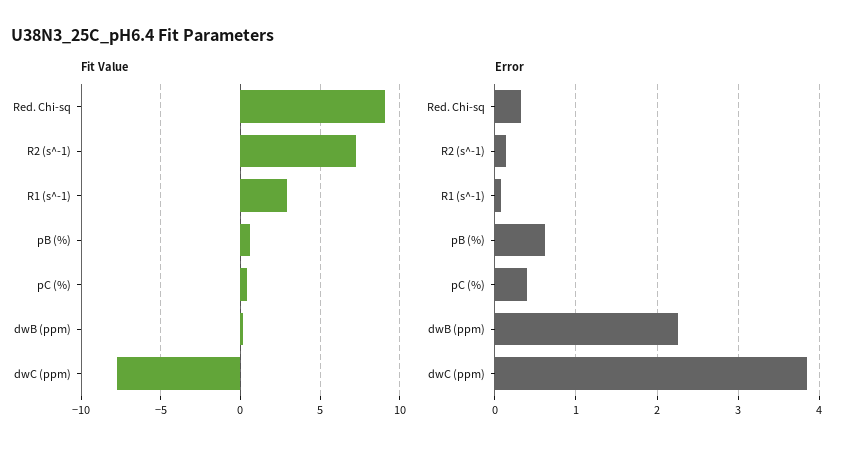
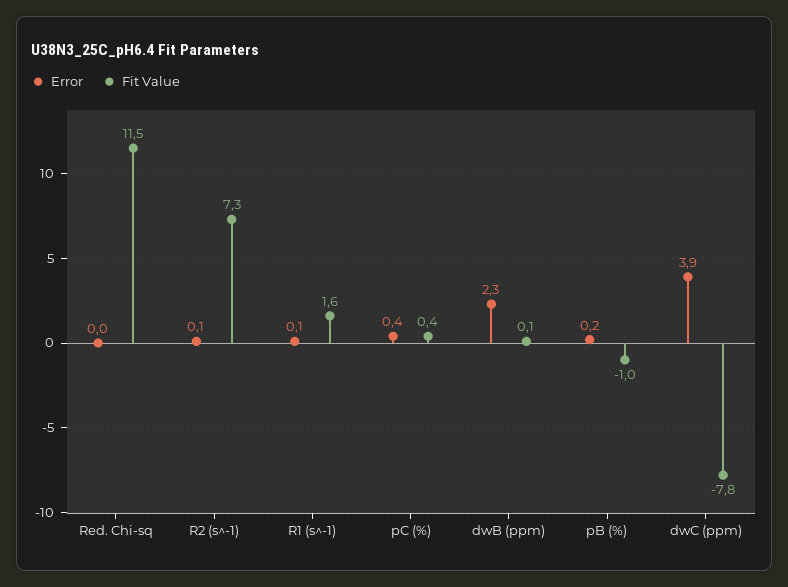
Fit Value, Red. Chi-sq: 9 -> 11.5
Fit Value, R1 (s^-1): 3 -> 1.6
Fit Value, pB (%): 0.5 -> -1
Error, Red. Chi-sq: 0.3 -> 0
Error, pB (%): 0.6 -> 0.2

